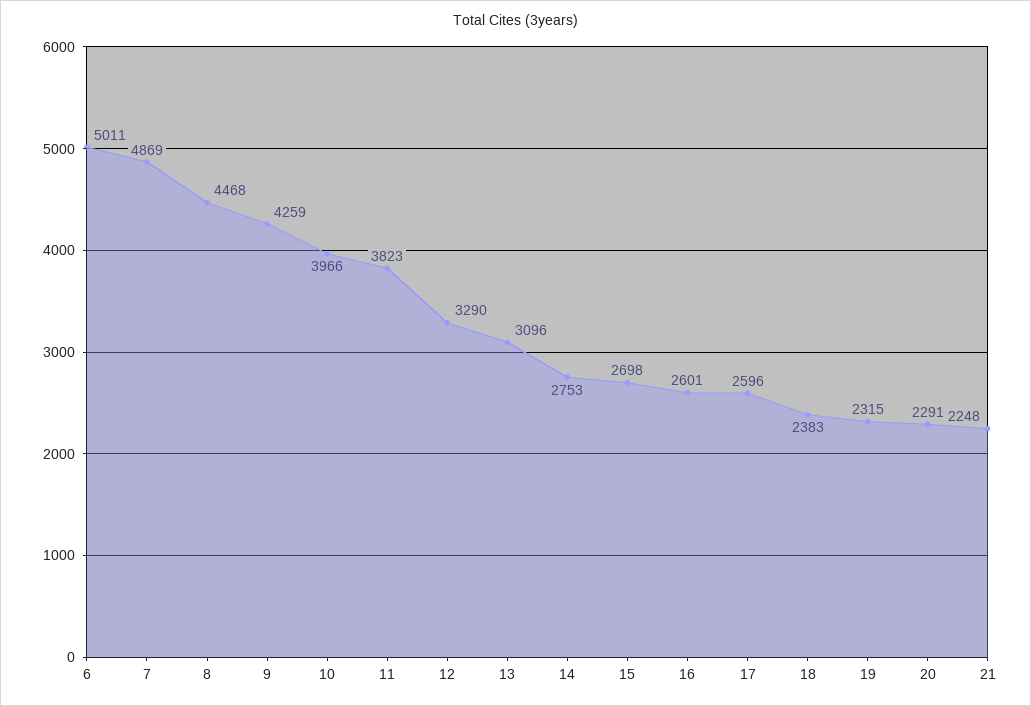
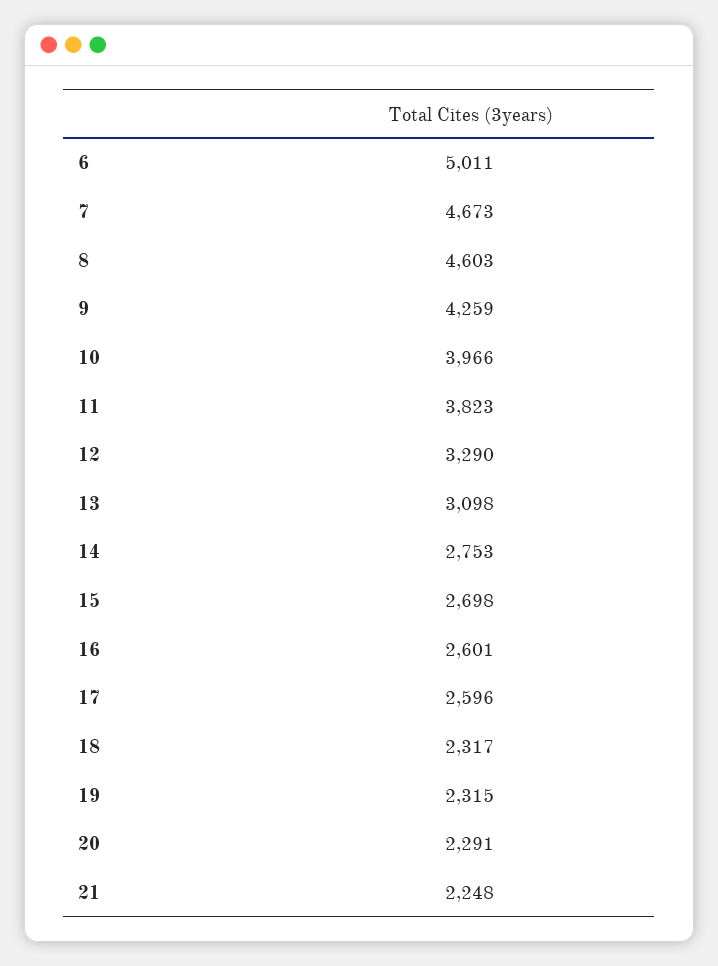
7: 4869 -> 4673
8: 4468 -> 4603
13: 3096 -> 3098
18: 2383 -> 2317

